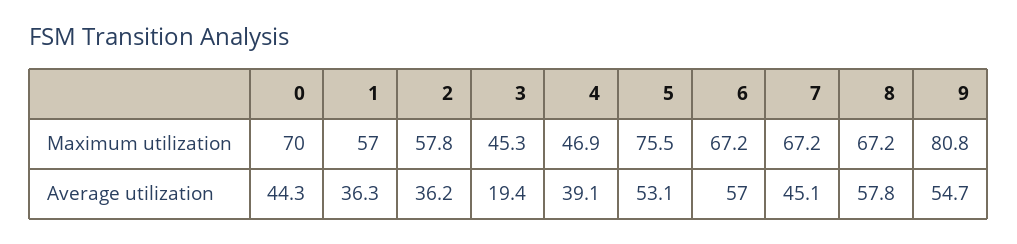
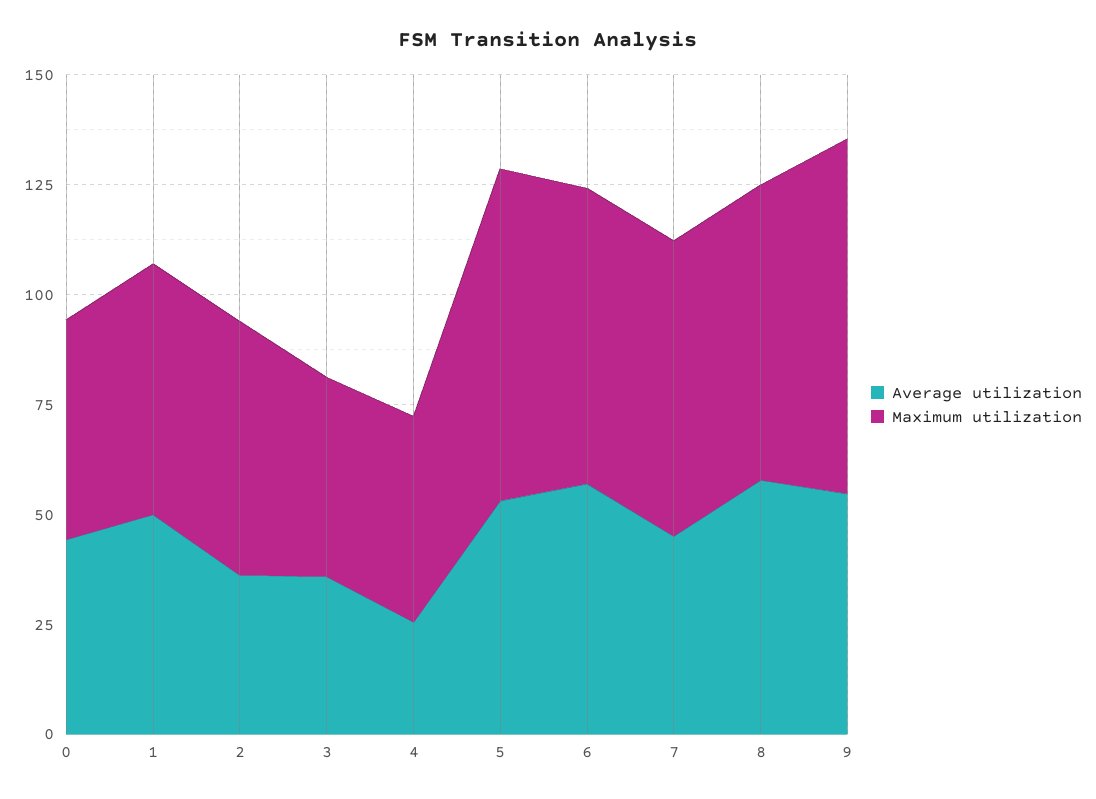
Maximum utilization, 0: 70 -> 50
Average utilization, 1: 36.3 -> 50
Average utilization, 3: 19.4 -> 35
Average utilization, 4: 39.1 -> 25

